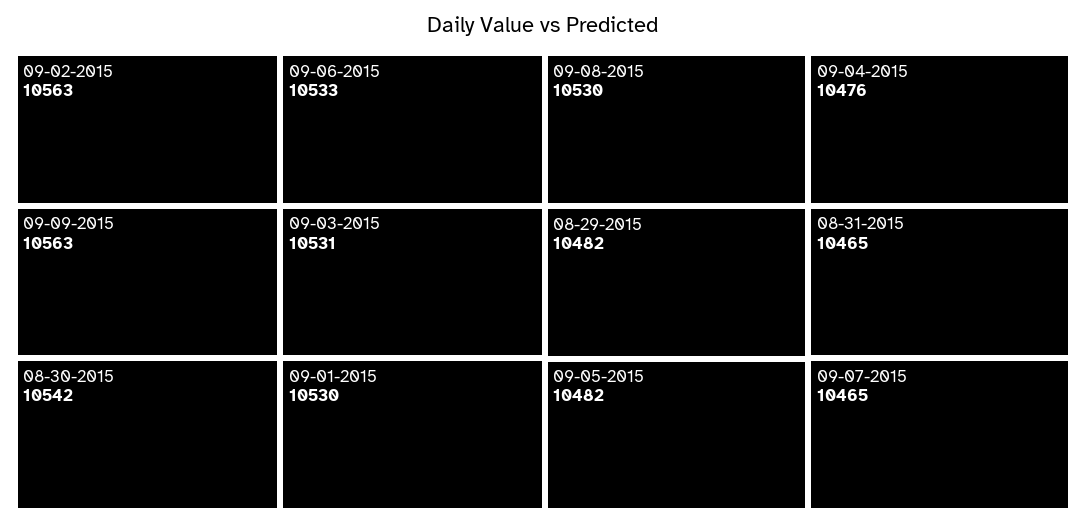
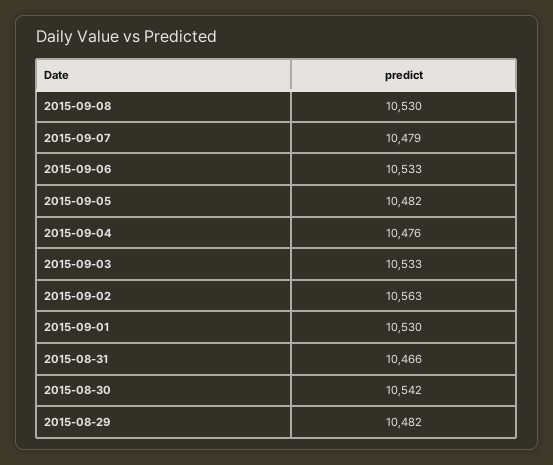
09-09-2015: 10563 -> none
09-03-2015: 10531 -> 10533
08-31-2015: 10465 -> 10466
09-07-2015: 10465 -> 10479

